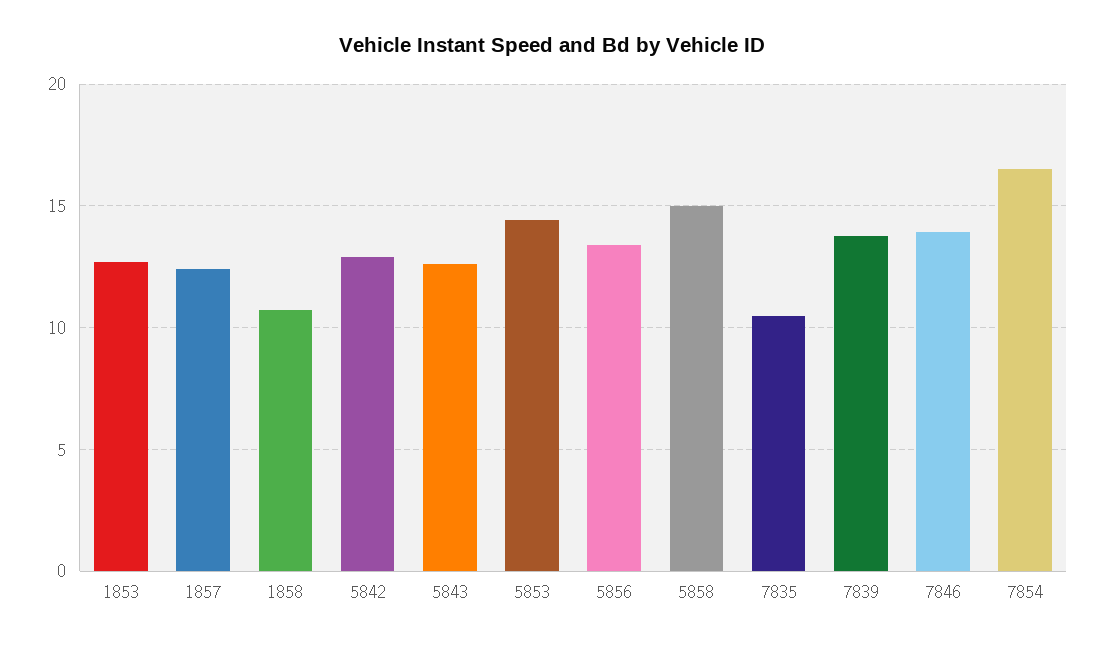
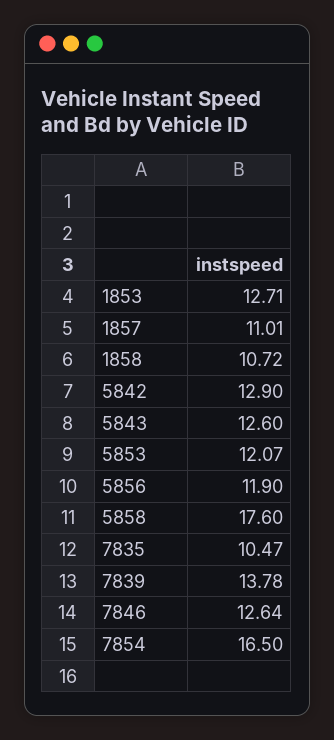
1857: 12.5 -> 11.01
5853: 14.5 -> 12.07
5856: 13.5 -> 11.9
5858: 15 -> 17.6
7846: 14 -> 12.64

